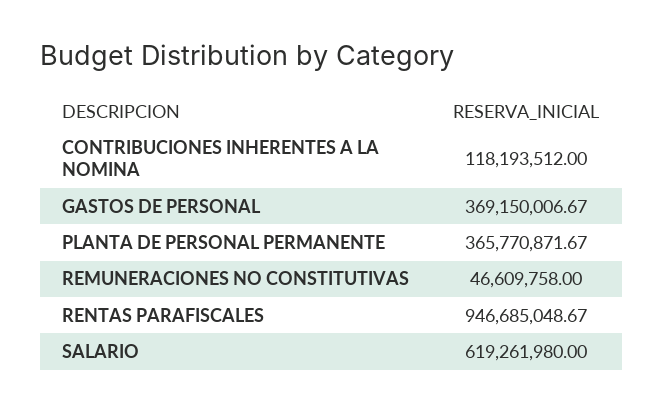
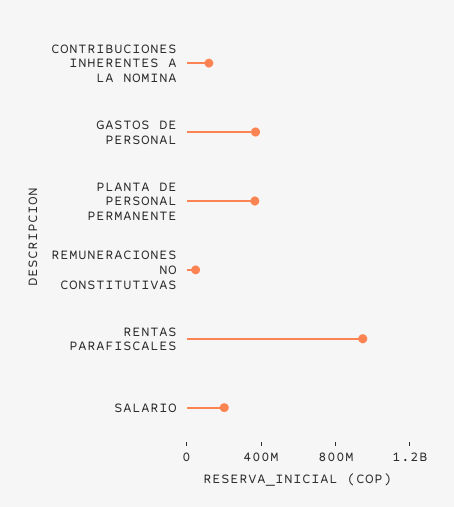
SALARIO: 619261980 -> 200000000

